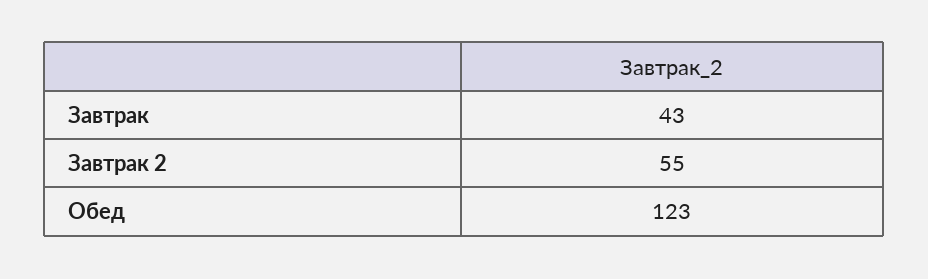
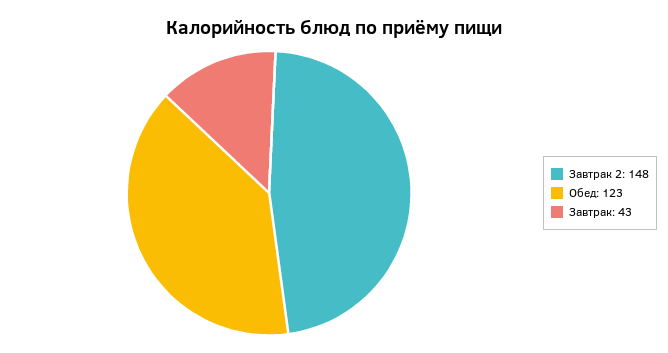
Завтрак 2: 55 -> 148

